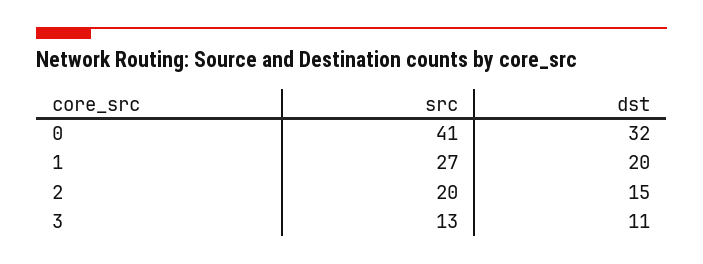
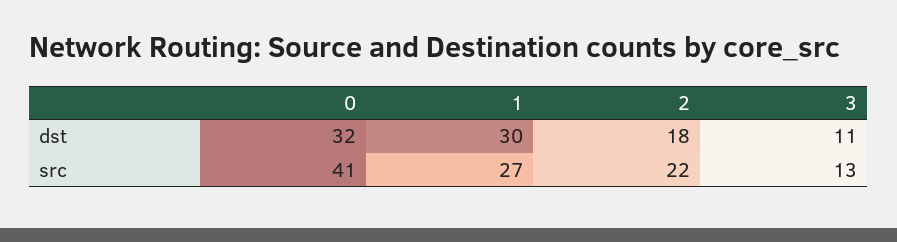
dst, 1: 20 -> 30
src, 2: 20 -> 22
dst, 2: 15 -> 18

